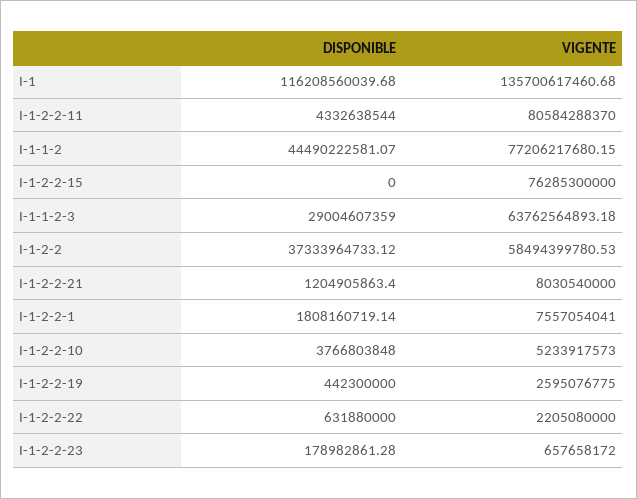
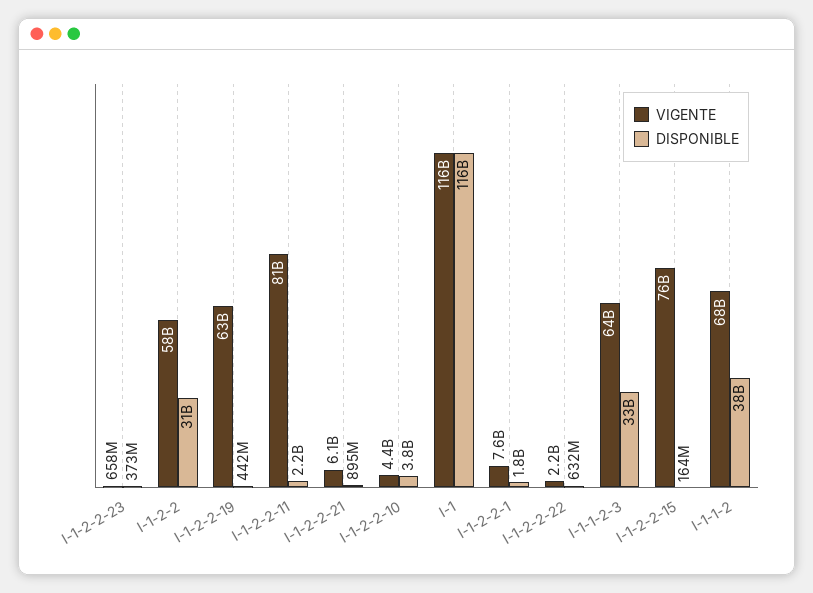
VIGENTE, I-1: 135700617460.68 -> 116000000000
DISPONIBLE, I-1-2-2-11: 4332638544 -> 2200000000
DISPONIBLE, I-1-1-2: 44490222581.07 -> 38000000000
VIGENTE, I-1-1-2: 77206217680.15 -> 68000000000
DISPONIBLE, I-1-2-2-15: 0 -> 164000000
DISPONIBLE, I-1-1-2-3: 29004607359 -> 33000000000
DISPONIBLE, I-1-2-2: 37333964733.12 -> 31000000000
DISPONIBLE, I-1-2-2-21: 1204905863.4 -> 895000000
VIGENTE, I-1-2-2-21: 8030540000 -> 6100000000
VIGENTE, I-1-2-2-10: 5233917573 -> 4400000000
VIGENTE, I-1-2-2-19: 2595076775 -> 63000000000
DISPONIBLE, I-1-2-2-23: 178982861.28 -> 373000000

